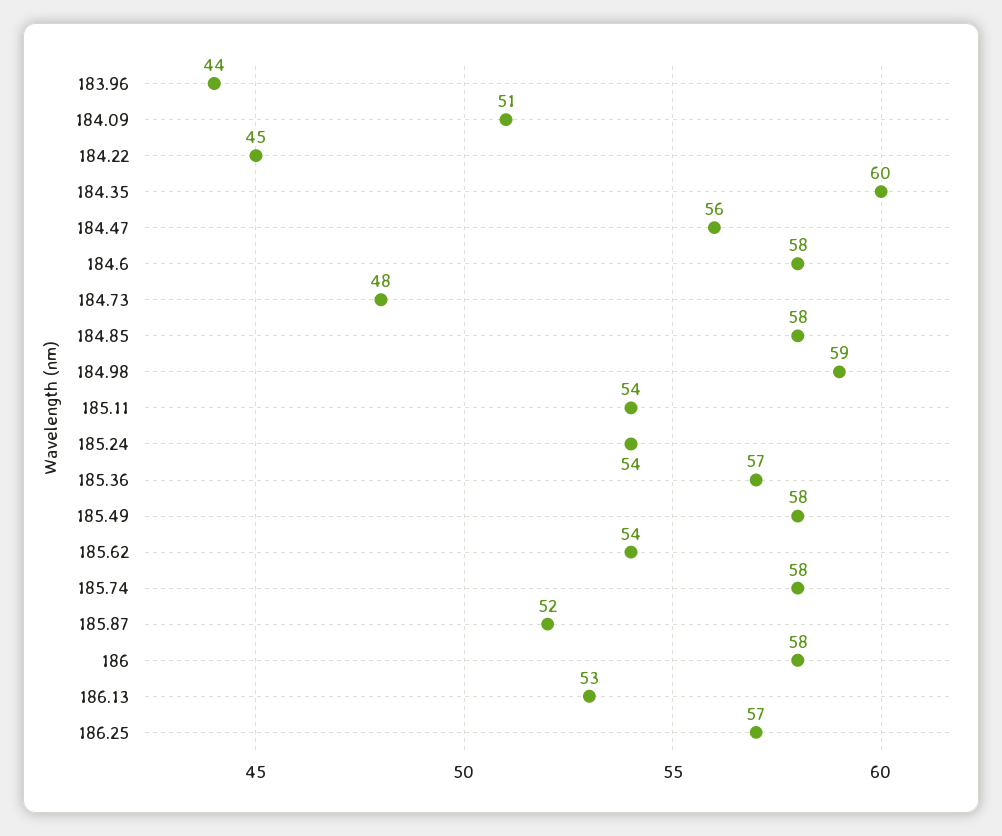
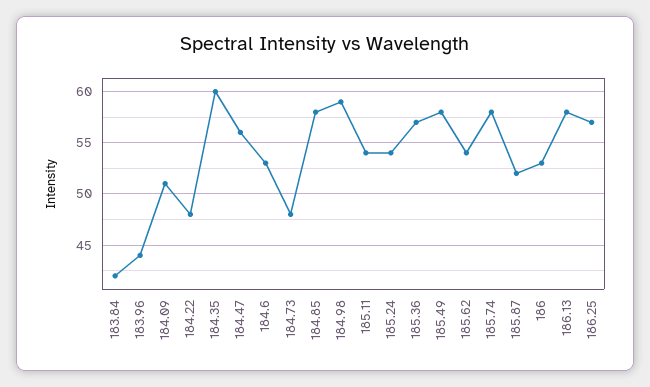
184.22: 45 -> 48
184.6: 58 -> 53
186: 58 -> 53
186.13: 53 -> 58
183.84: none -> 42

